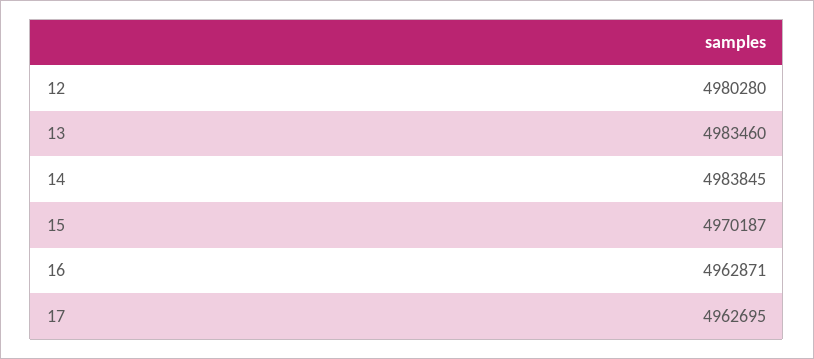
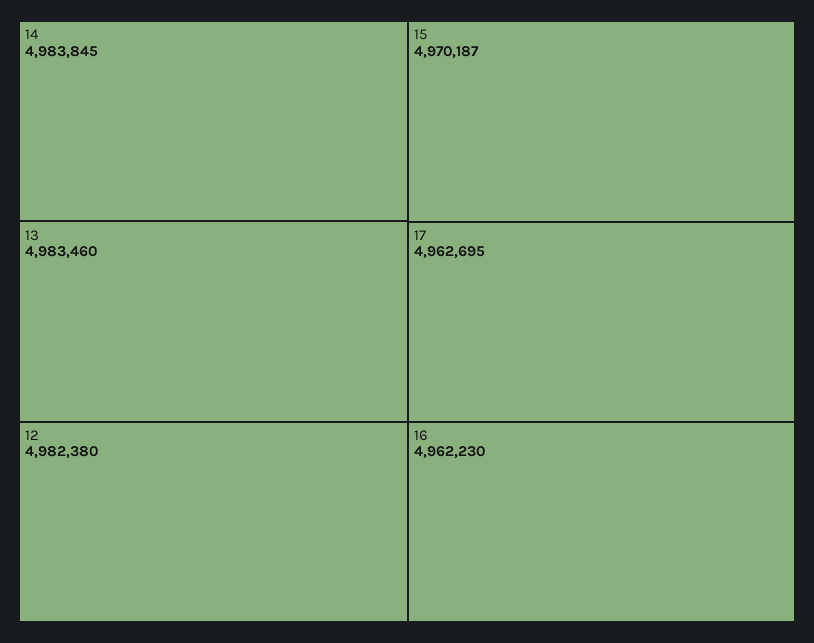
12: 4980280 -> 4982380
16: 4962871 -> 4962230

